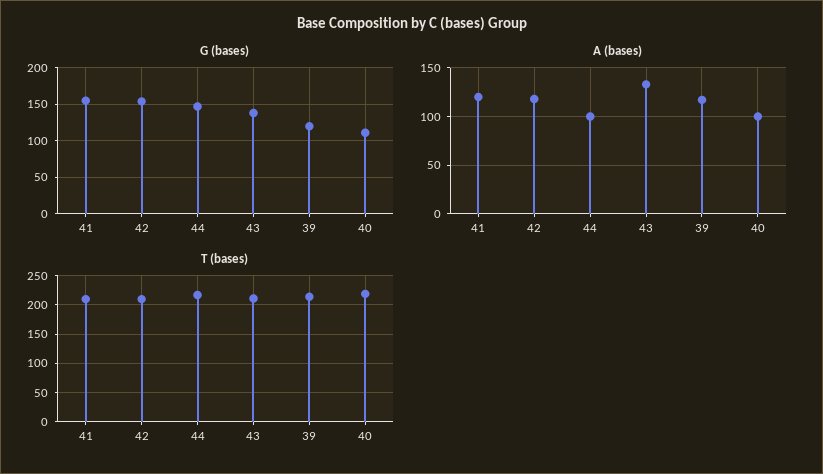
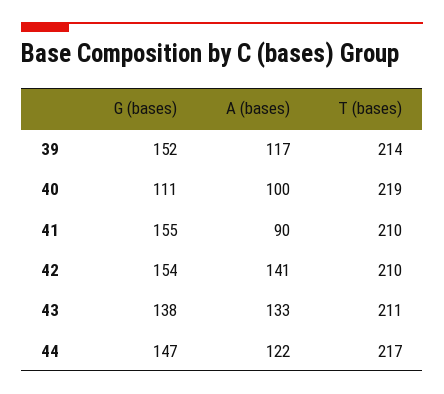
G (bases), 39: 120 -> 152
A (bases), 41: 120 -> 90
A (bases), 42: 120 -> 141
A (bases), 44: 100 -> 122

